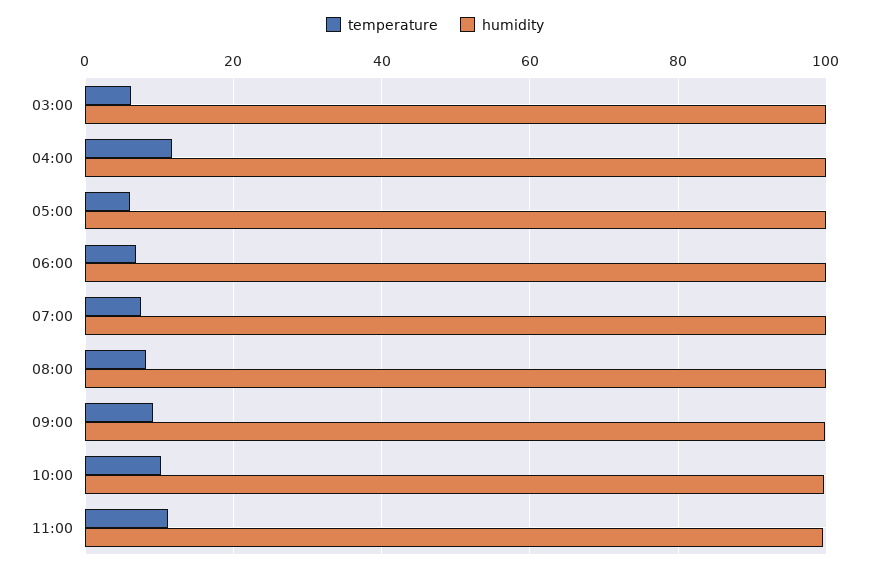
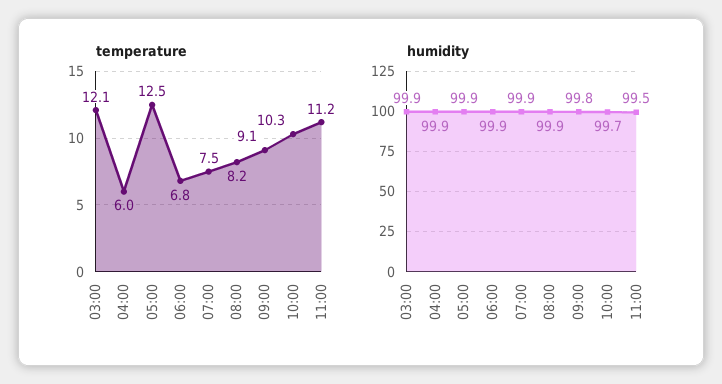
temperature, 03:00: 6 -> 12.1
temperature, 04:00: 12 -> 6
temperature, 05:00: 6 -> 12.5

